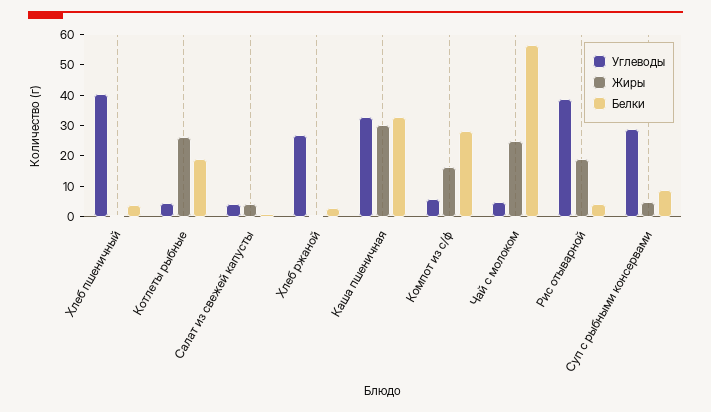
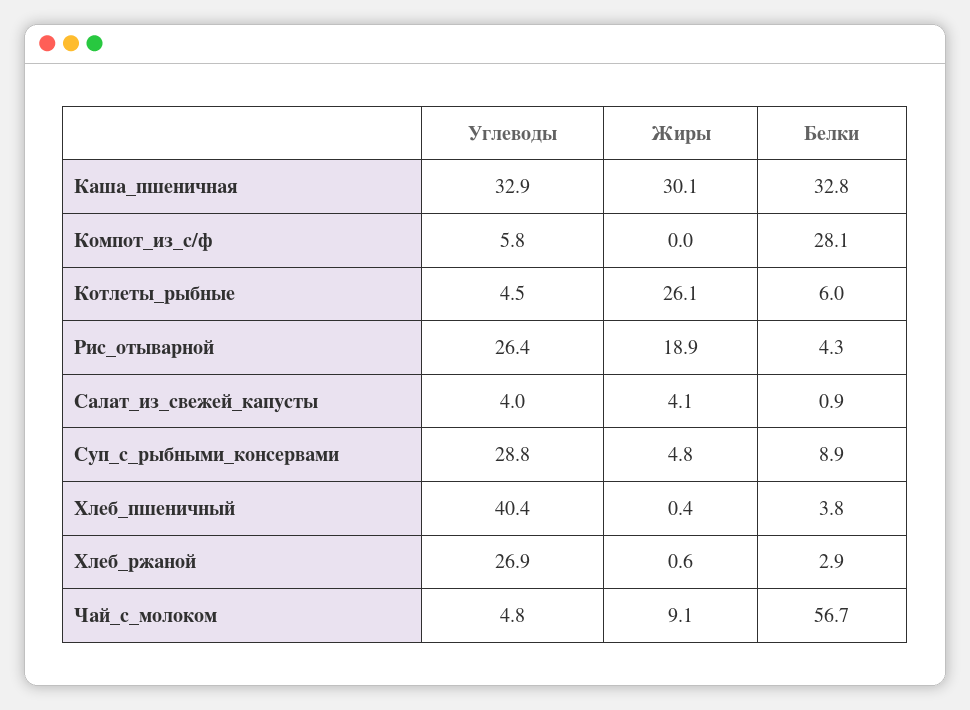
Белки, Котлеты рыбные: 20 -> 6
Жиры, Компот из с/ф: 15 -> 0
Жиры, Чай с молоком: 25 -> 9.1
Углеводы, Рис отыварной: 40 -> 26.4

